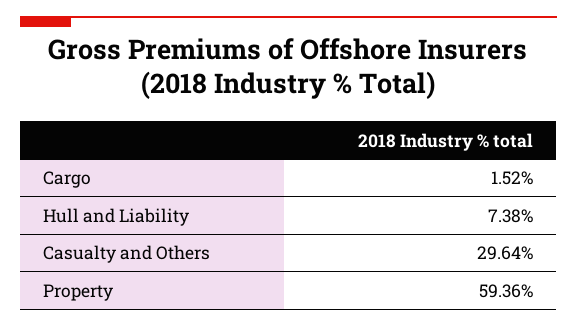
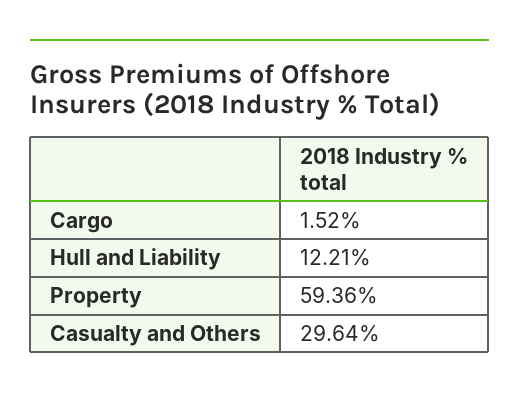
Hull and Liability: 7.38 -> 12.21

